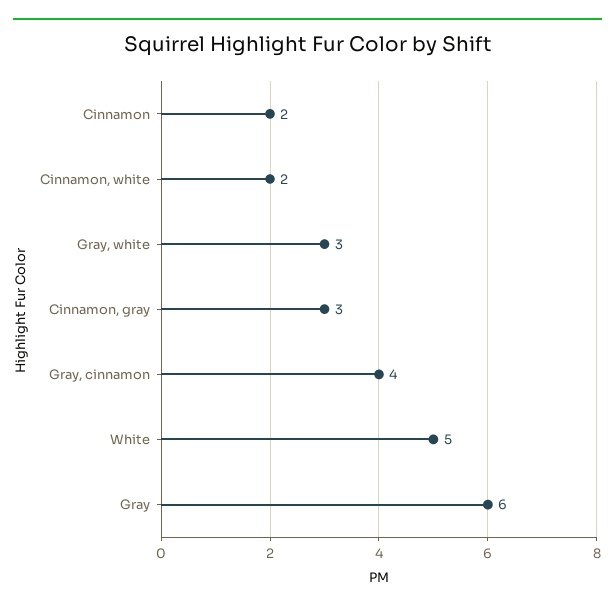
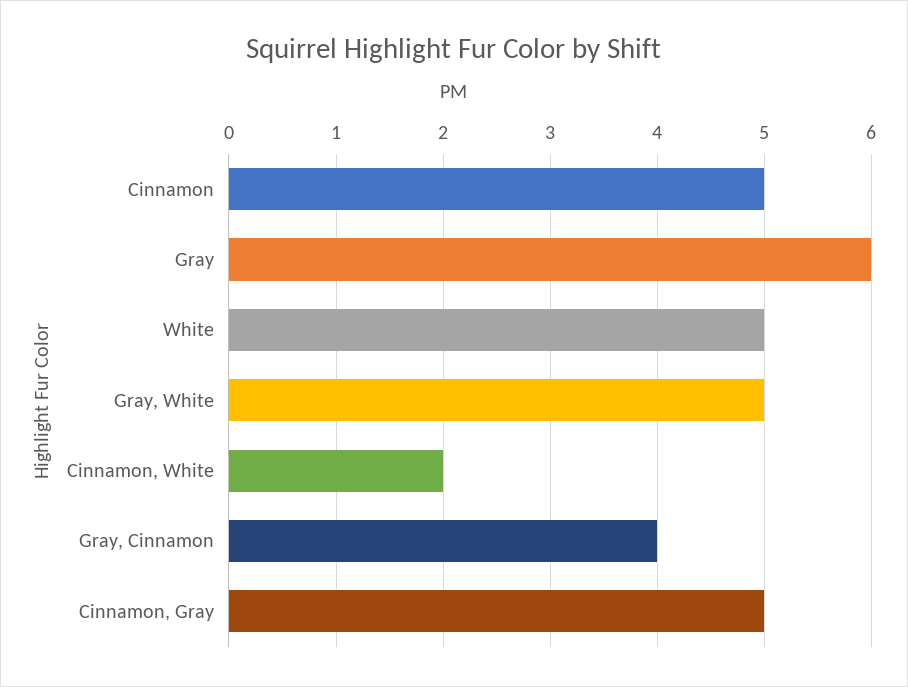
Cinnamon: 2 -> 5
Gray, white: 3 -> 5
Cinnamon, gray: 3 -> 5

